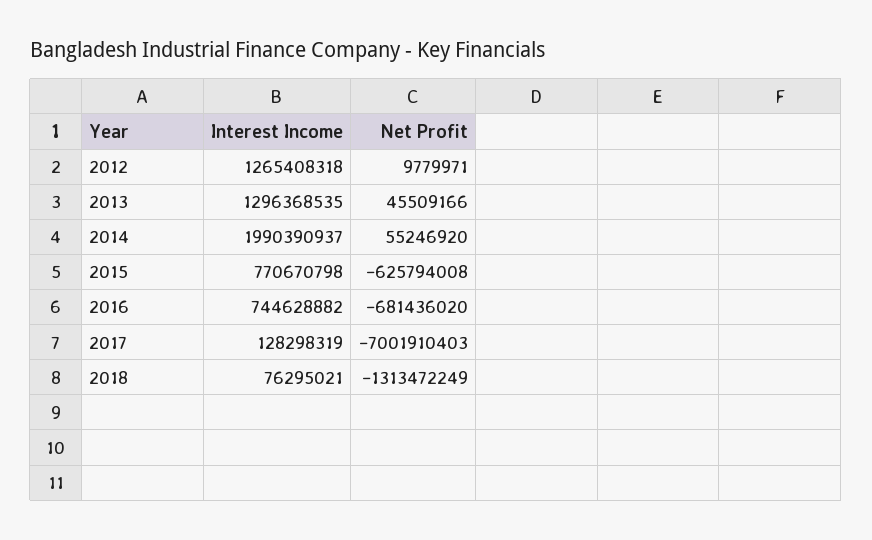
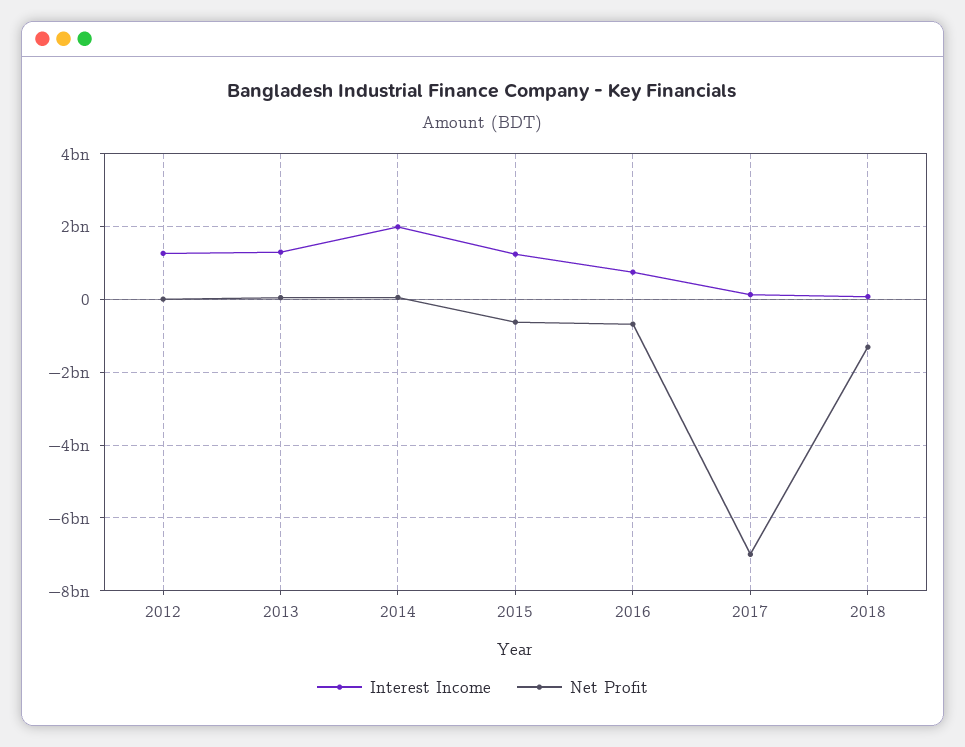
Interest Income, 2015: 770670798 -> 1200000000

